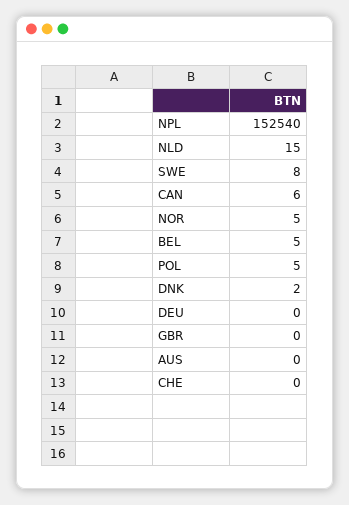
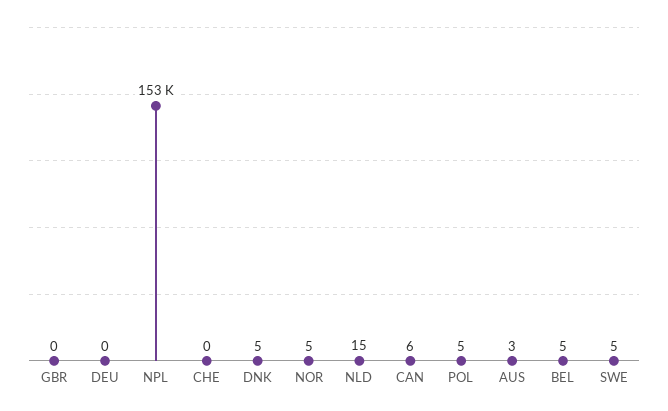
SWE: 8 -> 5
DNK: 2 -> 5
AUS: 0 -> 3

